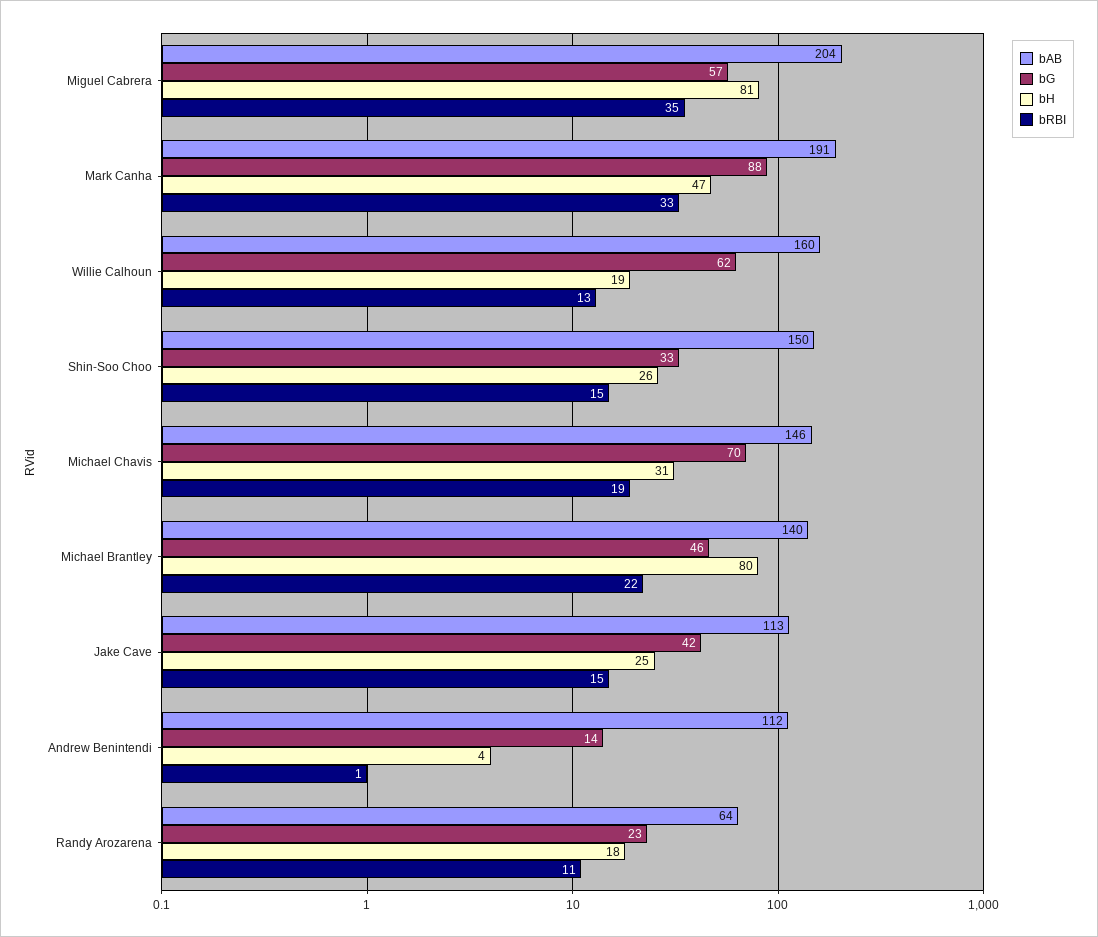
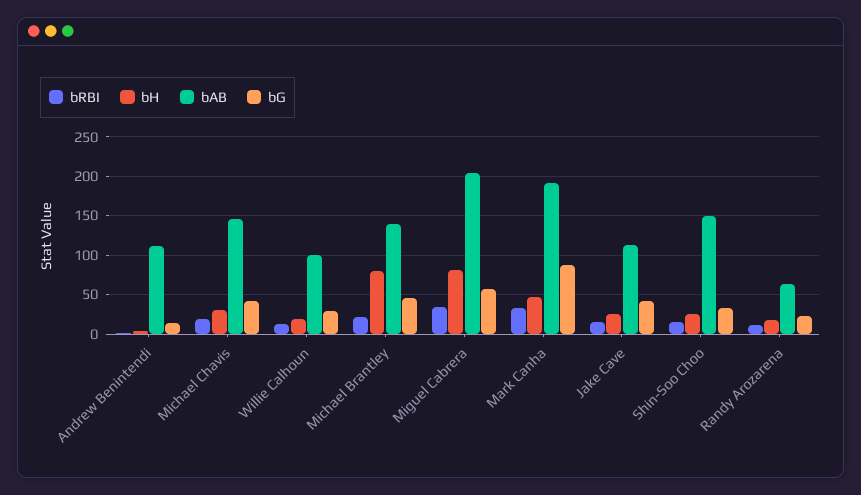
bAB, Willie Calhoun: 160 -> 100
bG, Willie Calhoun: 62 -> 30
bG, Michael Chavis: 70 -> 40

